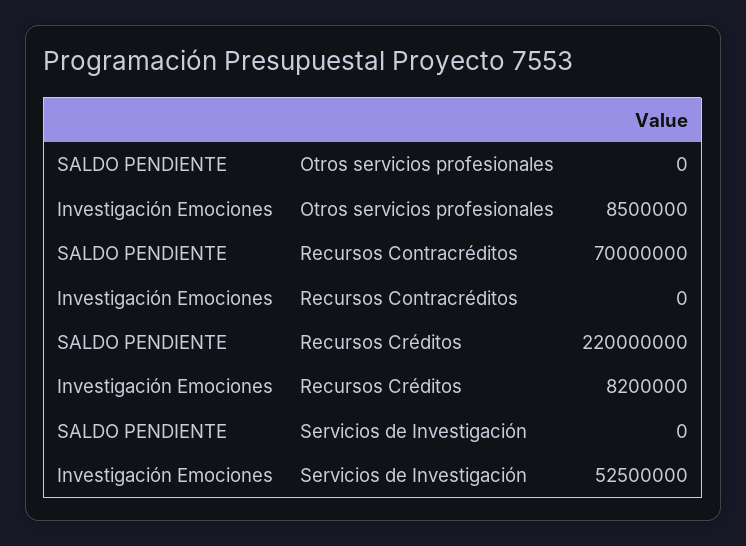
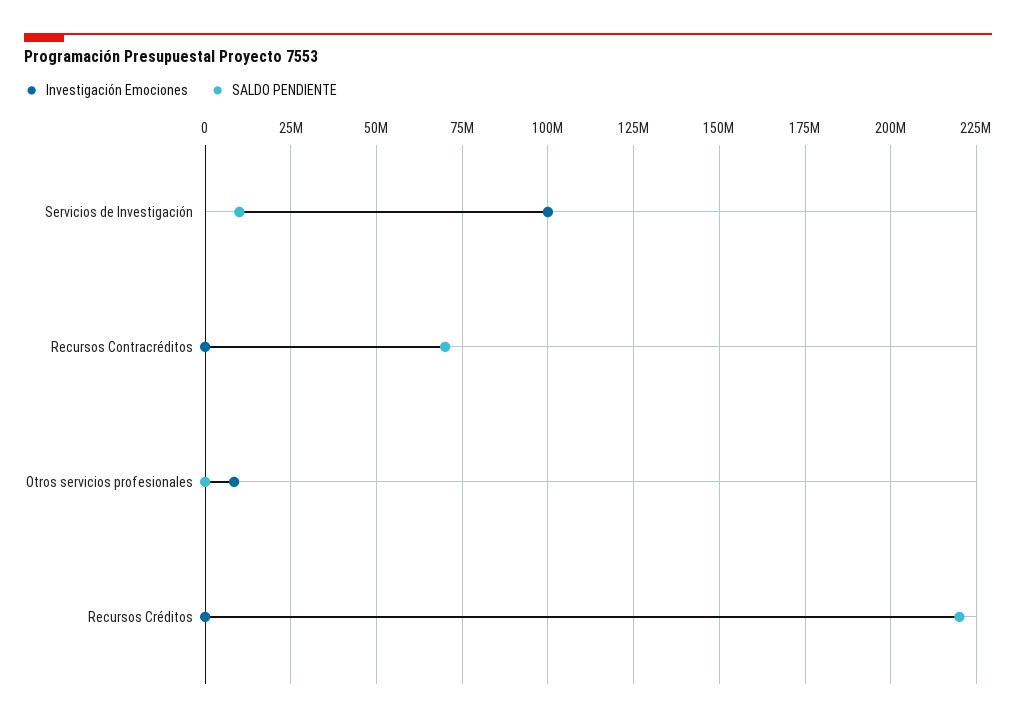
Investigación Emociones, Recursos Créditos: 8200000 -> 0
SALDO PENDIENTE, Servicios de Investigación: 0 -> 10000000
Investigación Emociones, Servicios de Investigación: 52500000 -> 100000000

